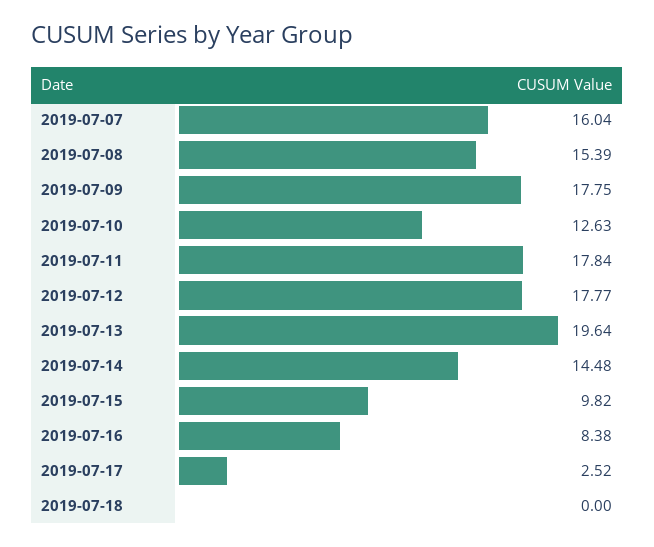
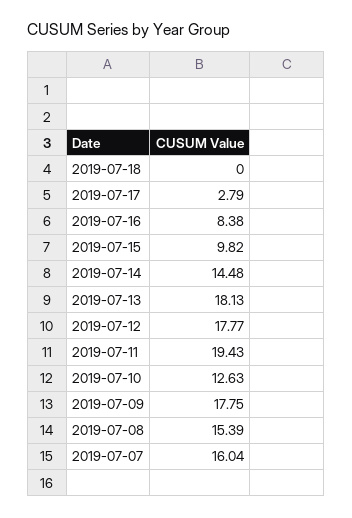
2019-07-11: 17.84 -> 19.43
2019-07-13: 19.64 -> 18.13
2019-07-17: 2.52 -> 2.79

